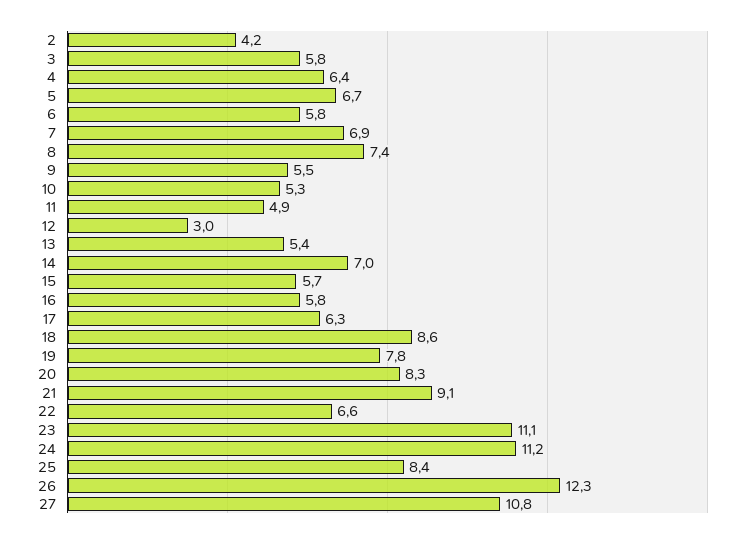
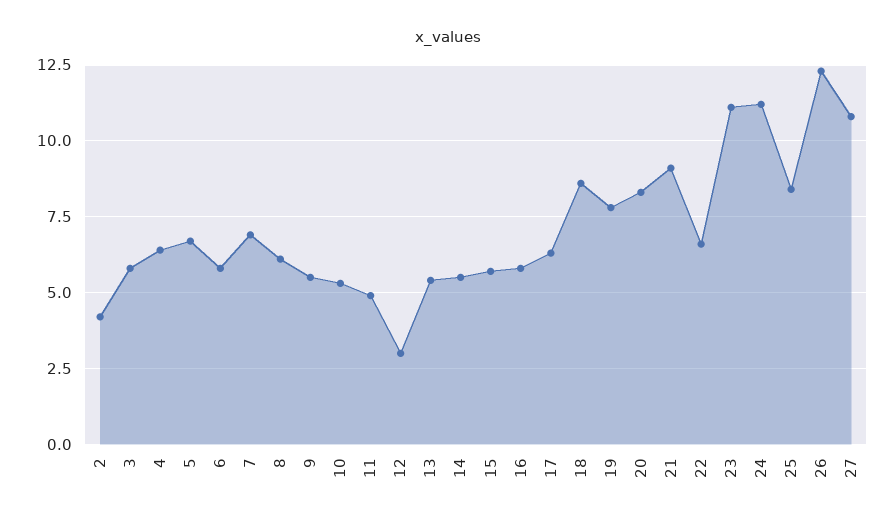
8: 7.4 -> 6
14: 7 -> 5.5

